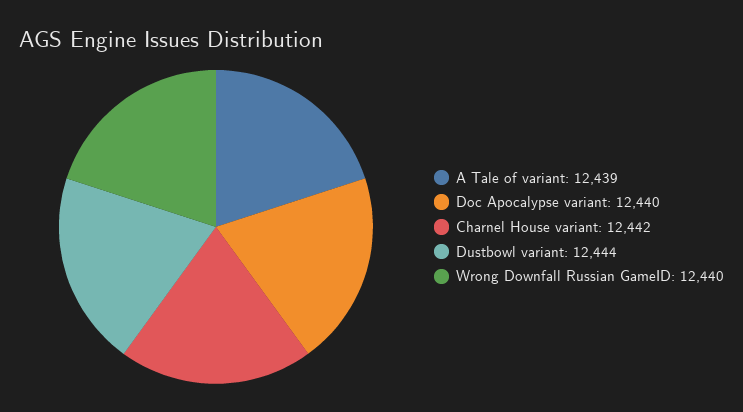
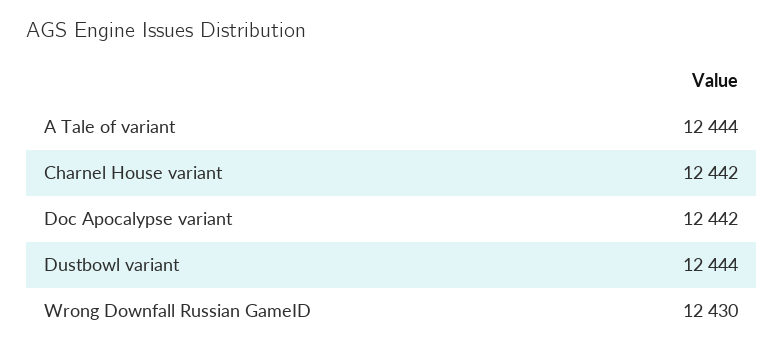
A Tale of variant: 12439 -> 12444
Doc Apocalypse variant: 12440 -> 12442
Wrong Downfall Russian GameID: 12440 -> 12430

